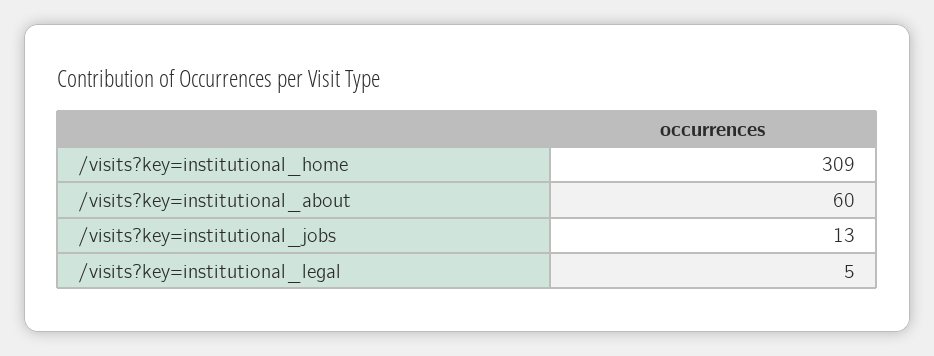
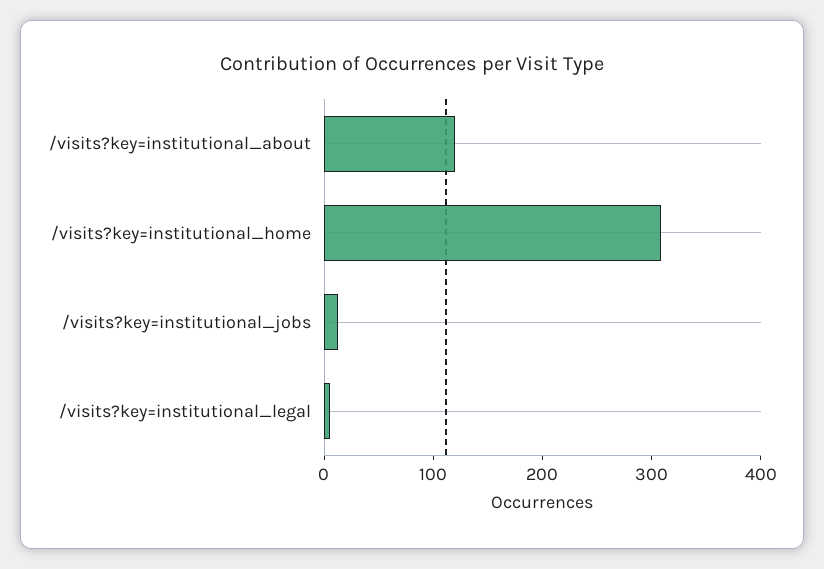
/visits?key=institutional_about: 60 -> 120

